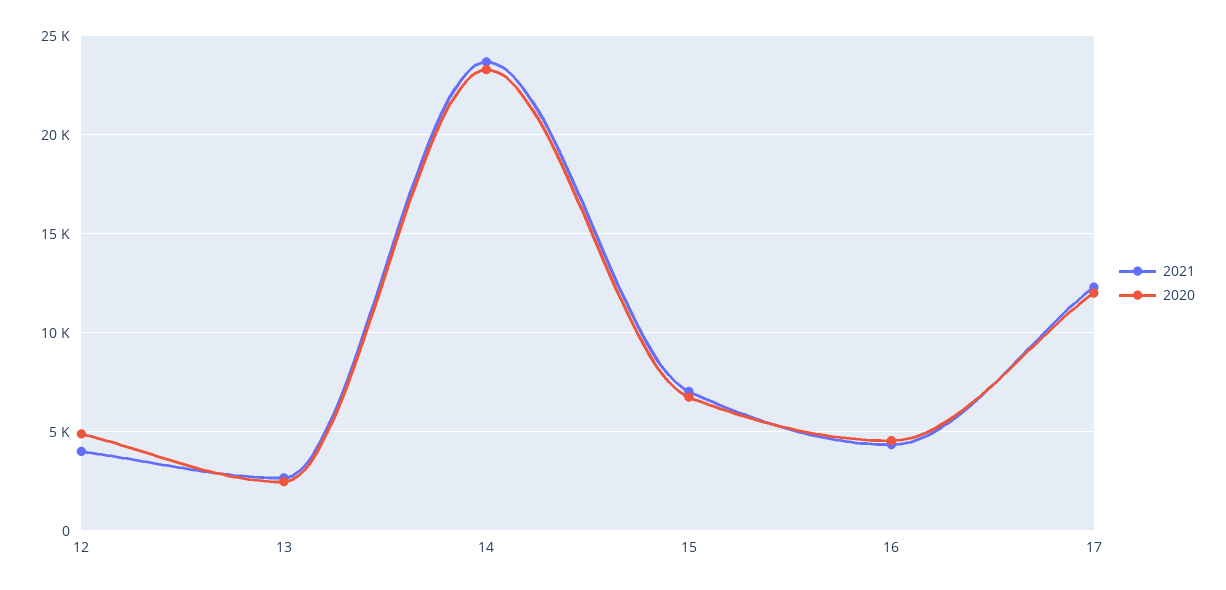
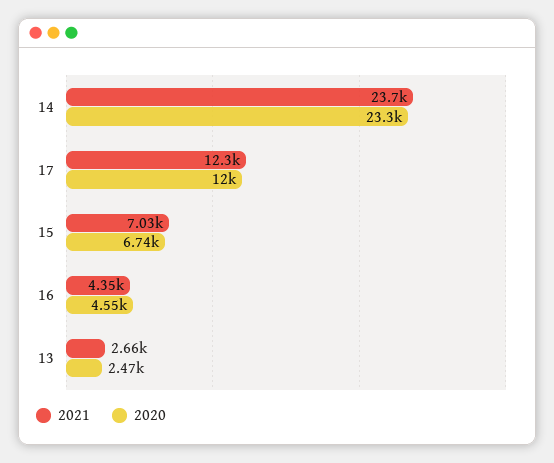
2021, 12: 4000 -> none
2020, 12: 5000 -> none

